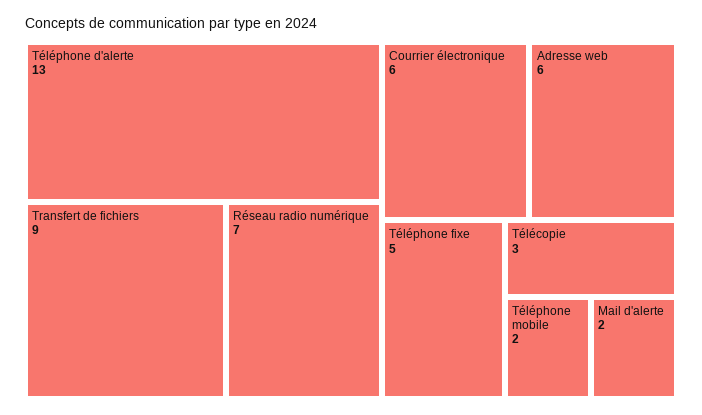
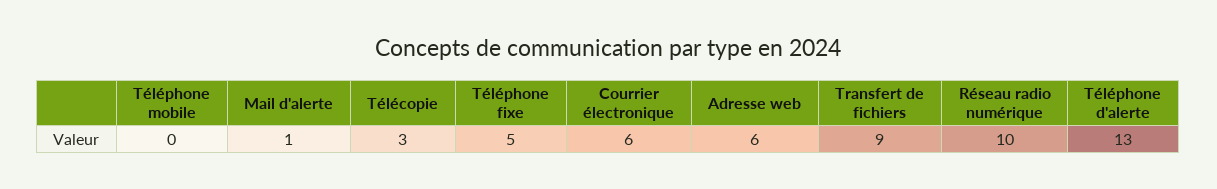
Réseau radio numérique: 7 -> 10
Téléphone mobile: 2 -> 0
Mail d'alerte: 2 -> 1

